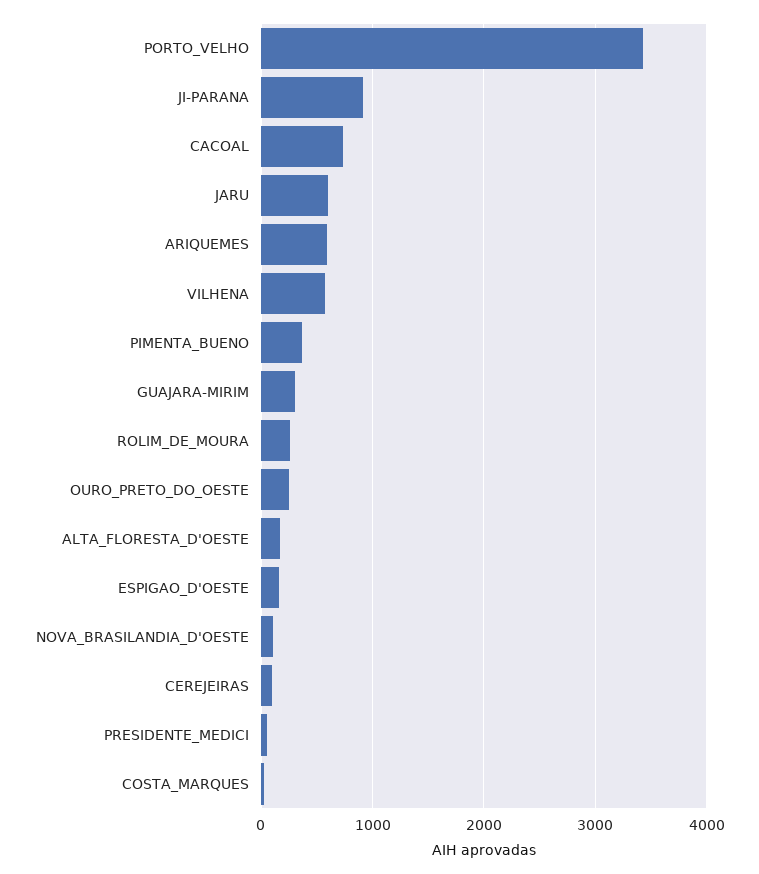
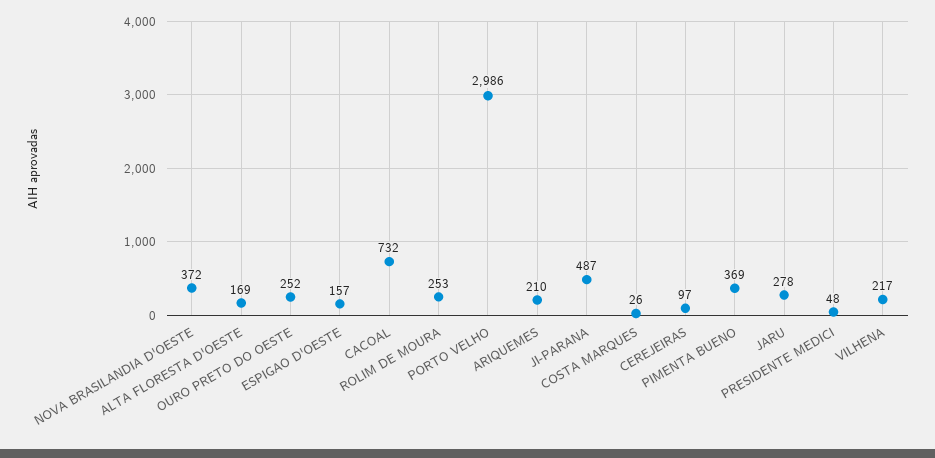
PORTO_VELHO: 3400 -> 2986
JI-PARANA: 900 -> 487
JARU: 600 -> 278
ARIQUEMES: 600 -> 210
VILHENA: 600 -> 217
GUAJARA-MIRIM: 300 -> none
NOVA_BRASILANDIA_D'OESTE: 100 -> 372

